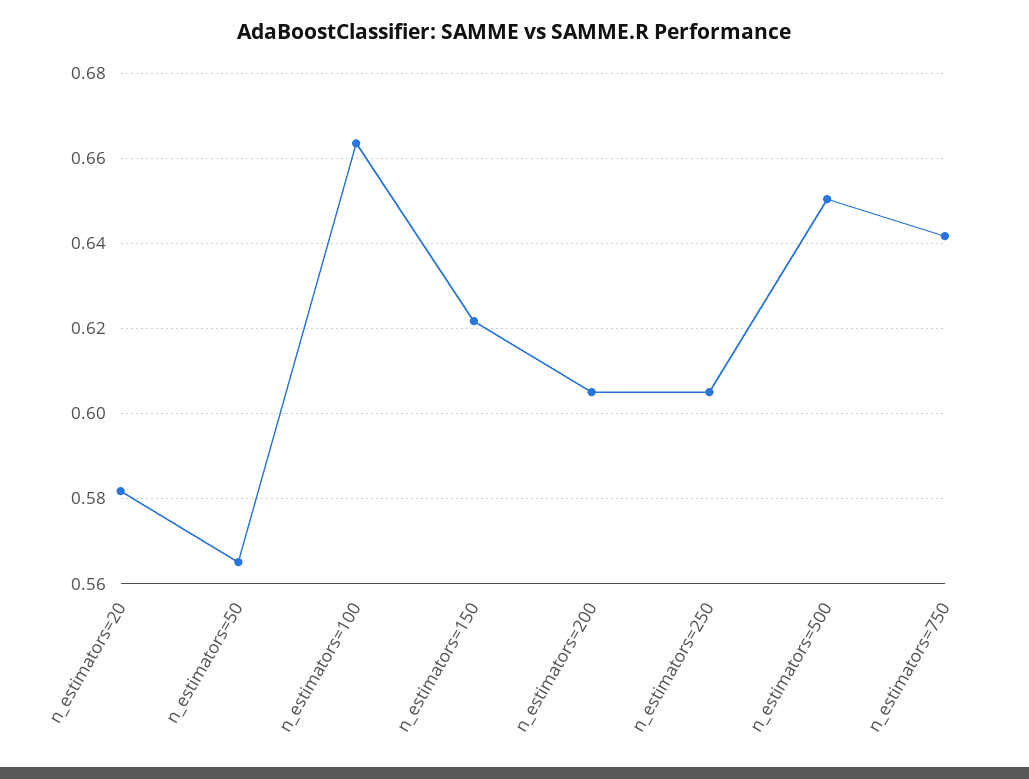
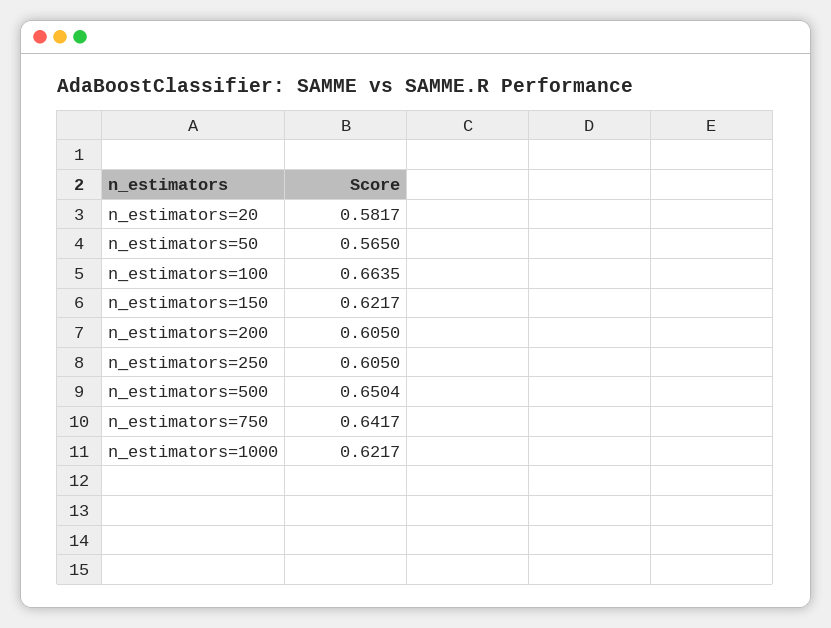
n_estimators=1000: none -> 0.6217

